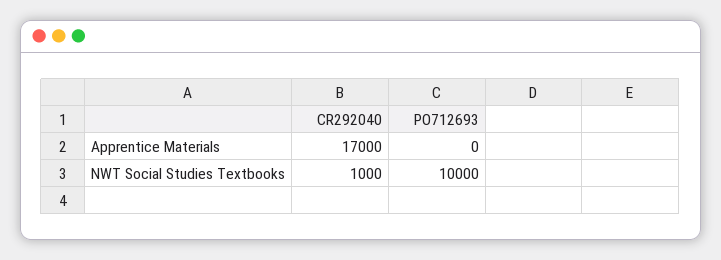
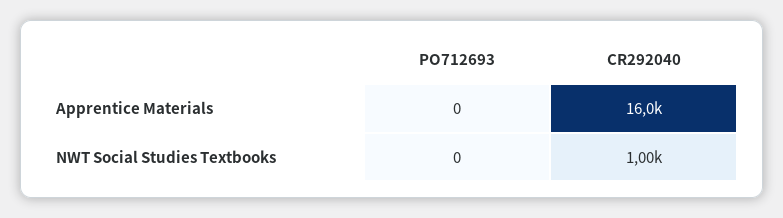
CR292040, Apprentice Materials: 17000 -> 16000
PO712693, NWT Social Studies Textbooks: 10000 -> 0

